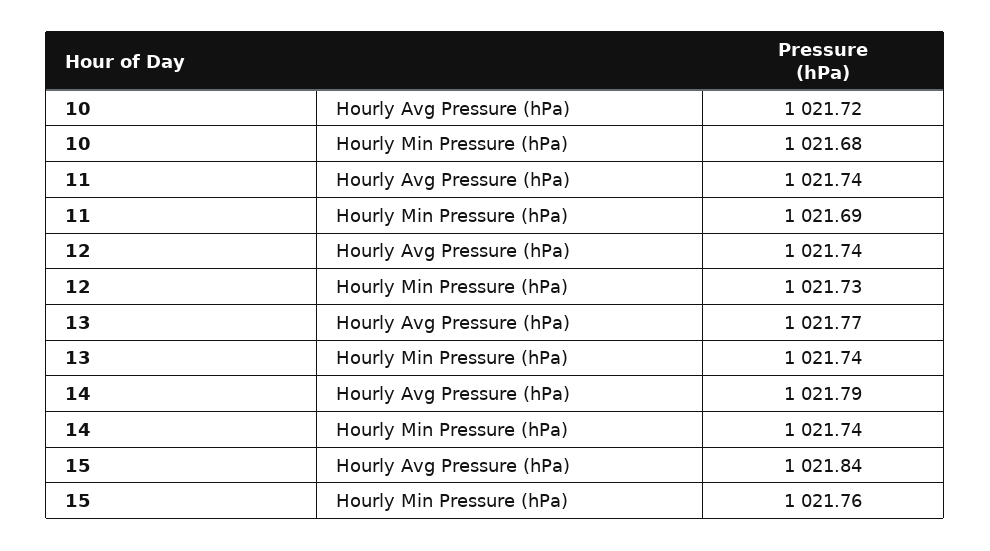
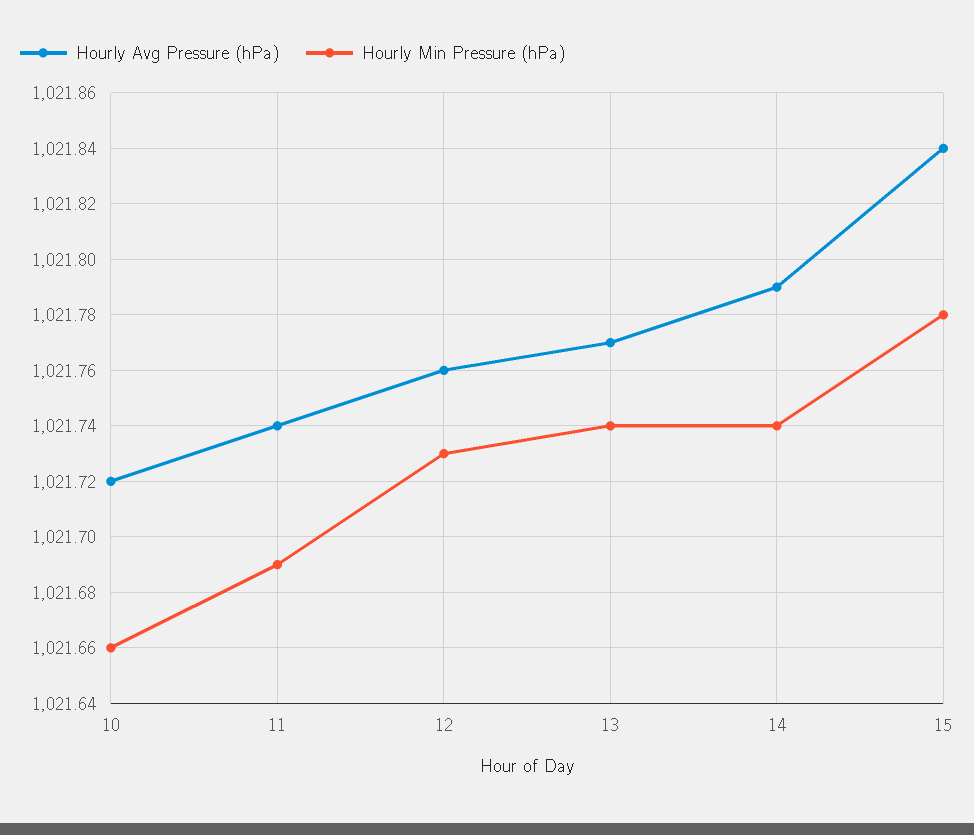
Hourly Min Pressure (hPa), 10: 1021.68 -> 1021.66
Hourly Avg Pressure (hPa), 12: 1021.74 -> 1021.76
Hourly Min Pressure (hPa), 15: 1021.76 -> 1021.78

